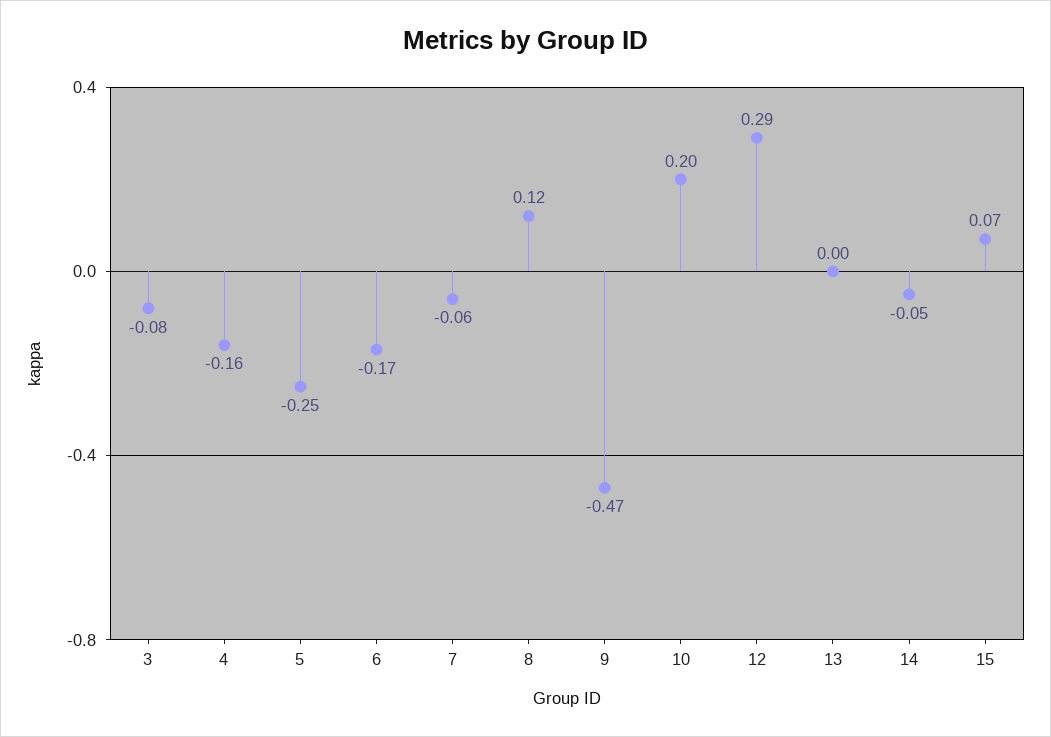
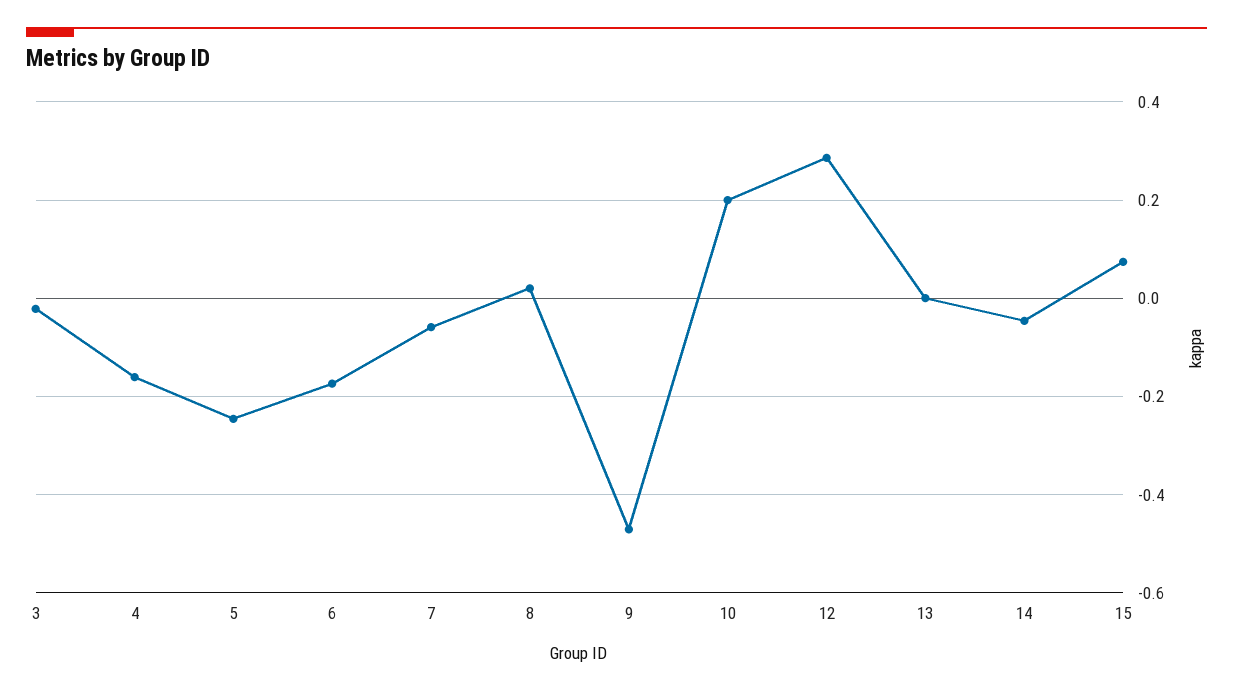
3: -0.08 -> -0.02
8: 0.12 -> 0.02

